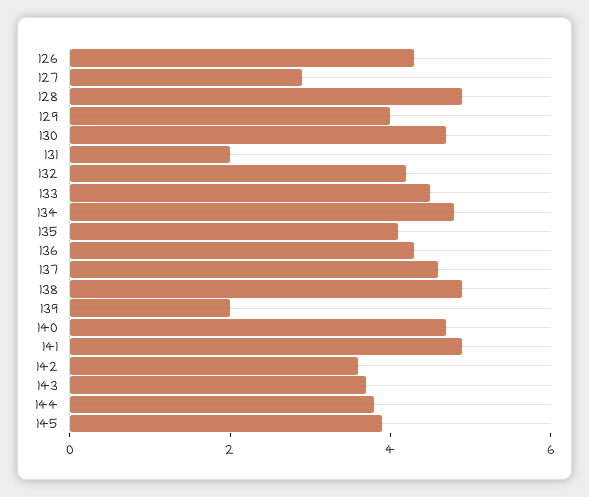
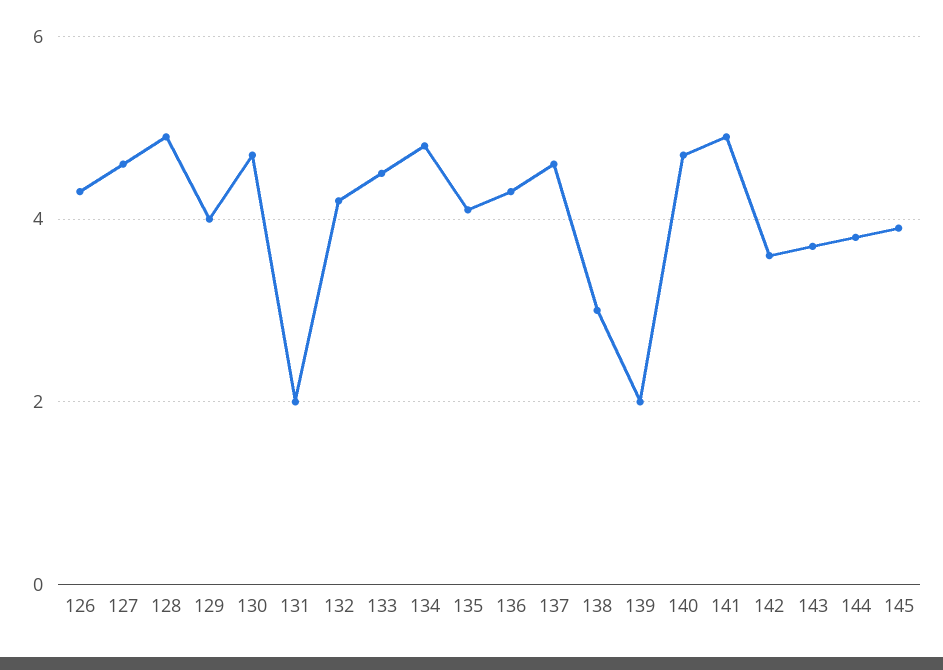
127: 3 -> 4.5
138: 5 -> 3

